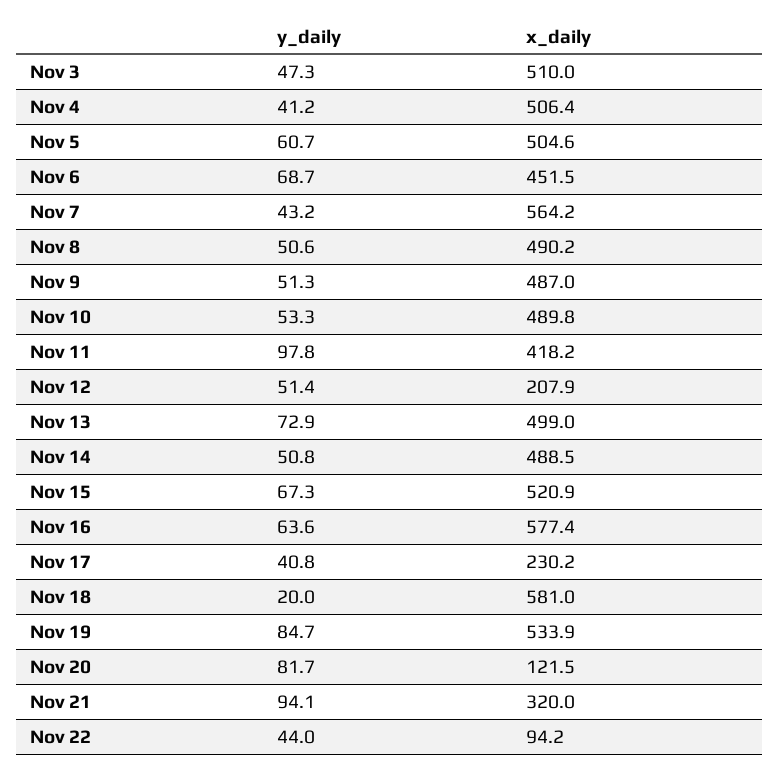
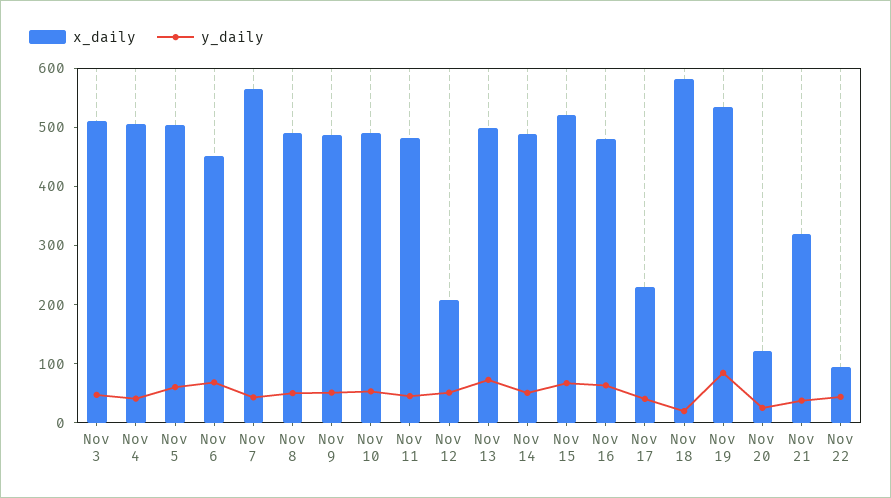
y_daily, Nov 11: 97.8 -> 40
x_daily, Nov 11: 418.2 -> 480
x_daily, Nov 16: 577.4 -> 480
y_daily, Nov 20: 81.7 -> 20
y_daily, Nov 21: 94.1 -> 40

